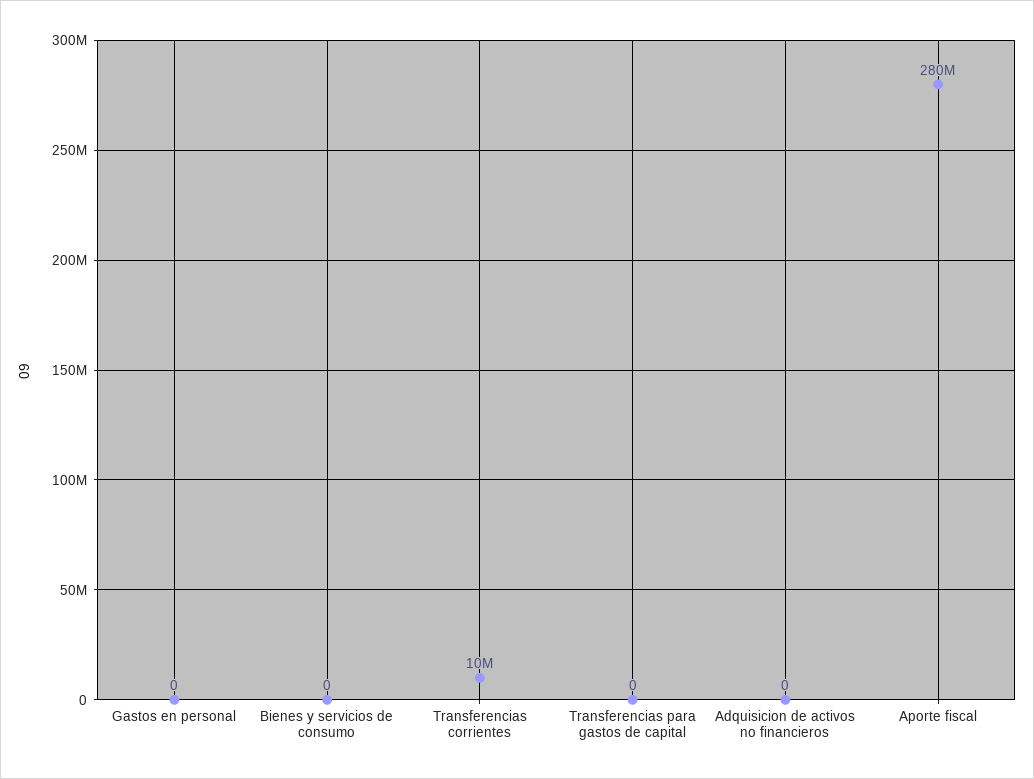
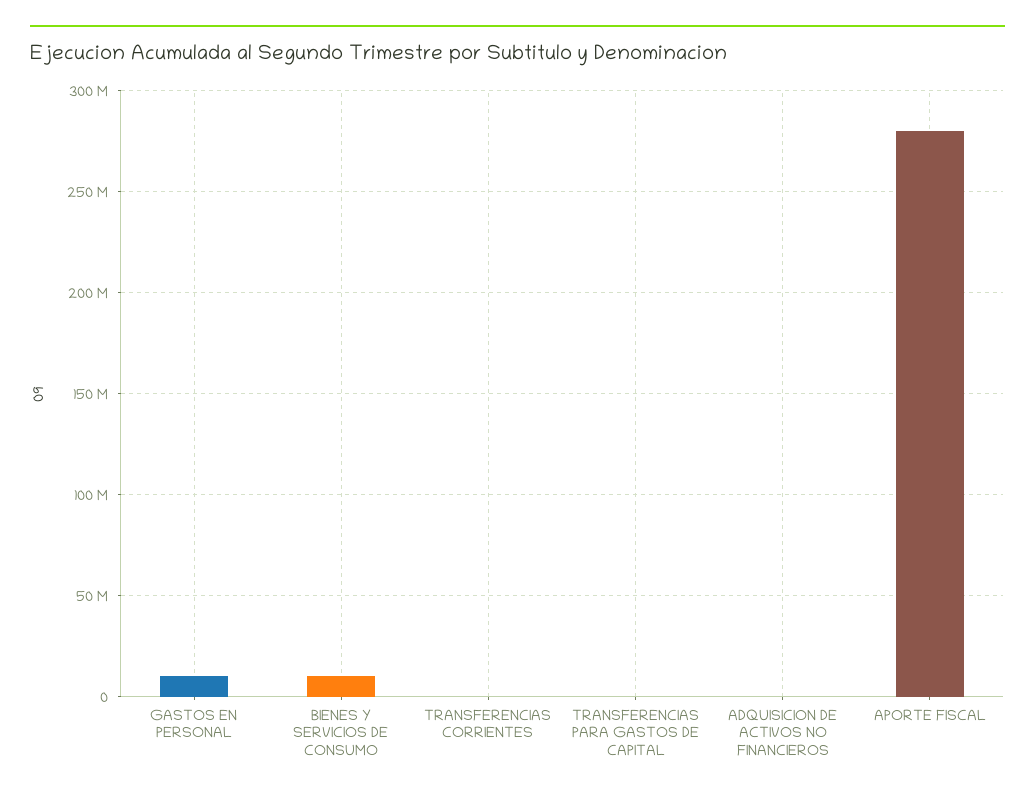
Gastos en personal: 0 -> 10000000
Bienes y servicios de consumo: 0 -> 10000000
Transferencias corrientes: 10000000 -> 0

